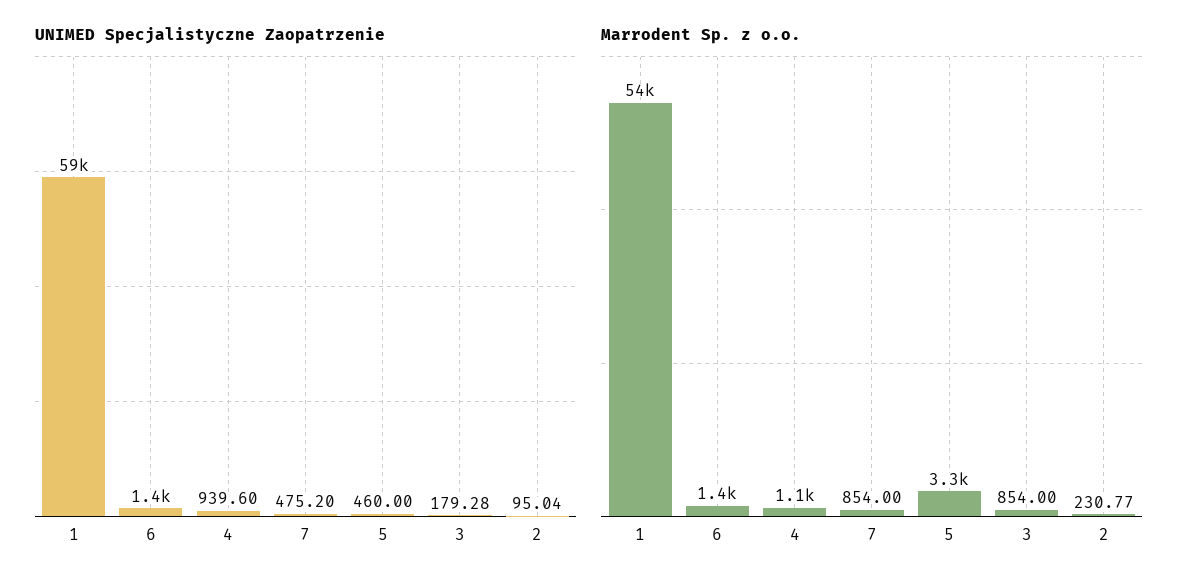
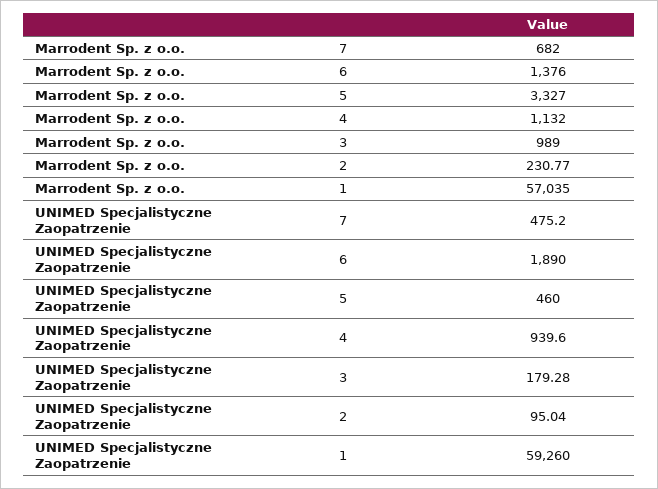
UNIMED Specjalistyczne Zaopatrzenie, 6: 1400 -> 1890
Marrodent Sp. z o.o., 1: 54000 -> 57035
Marrodent Sp. z o.o., 7: 854 -> 682
Marrodent Sp. z o.o., 3: 854 -> 989

